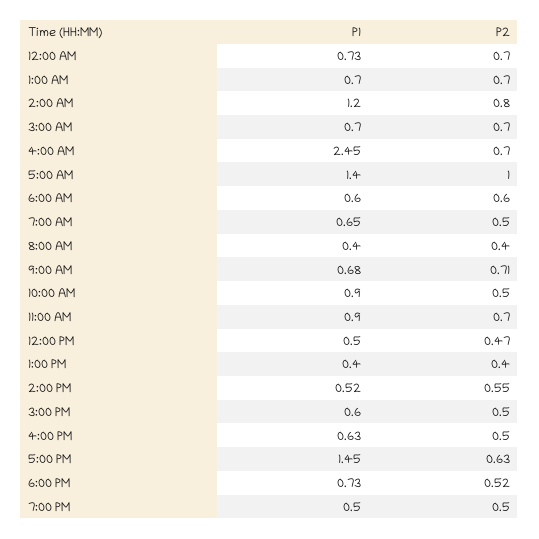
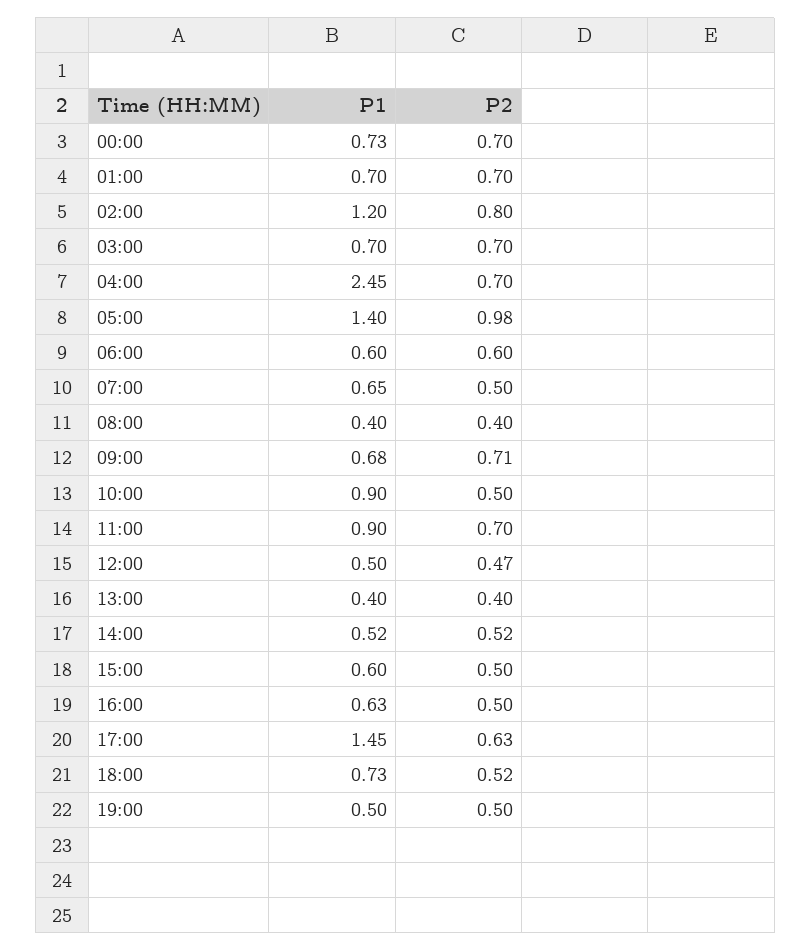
P2, 5:00 AM: 1 -> 0.98
P2, 2:00 PM: 0.55 -> 0.52

